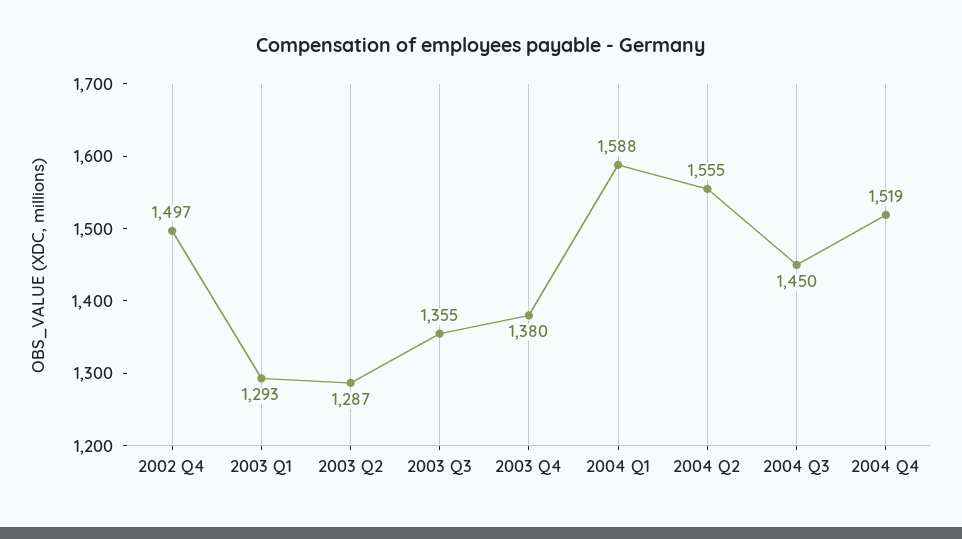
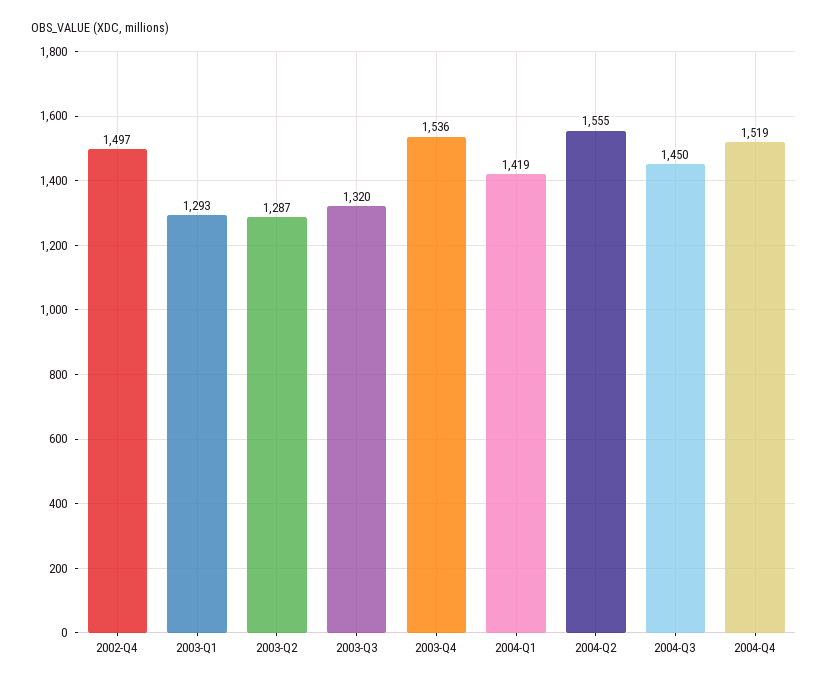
2003 Q3: 1355 -> 1320
2003 Q4: 1380 -> 1536
2004 Q1: 1588 -> 1419

